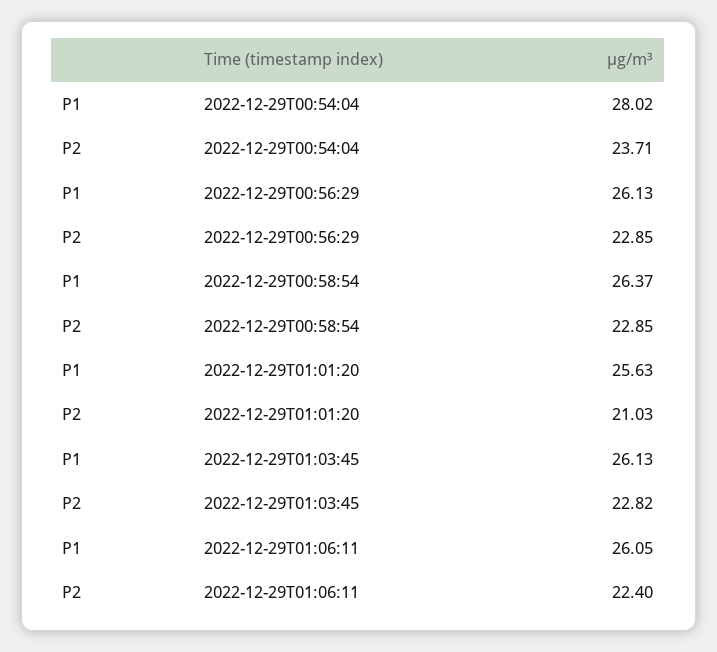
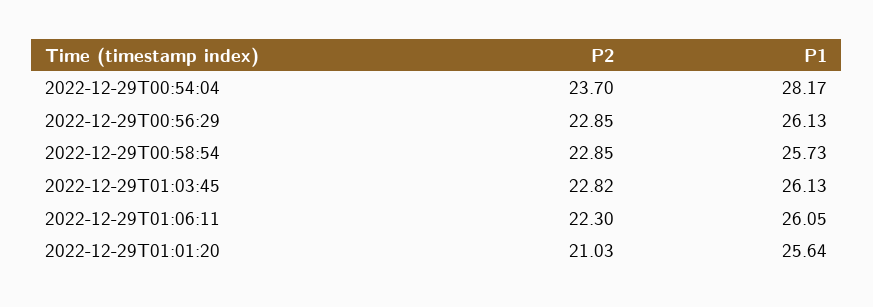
P1, 2022-12-29T00:54:04: 28.02 -> 28.17
P2, 2022-12-29T00:54:04: 23.71 -> 23.7
P1, 2022-12-29T00:58:54: 26.37 -> 25.73
P1, 2022-12-29T01:01:20: 25.63 -> 25.64
P2, 2022-12-29T01:06:11: 22.4 -> 22.3

